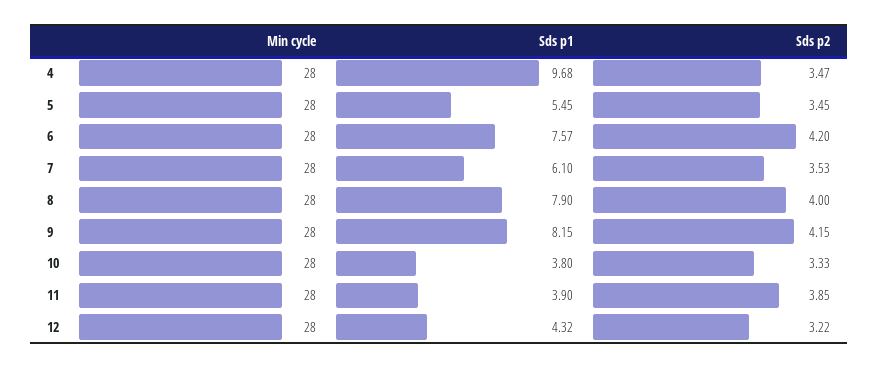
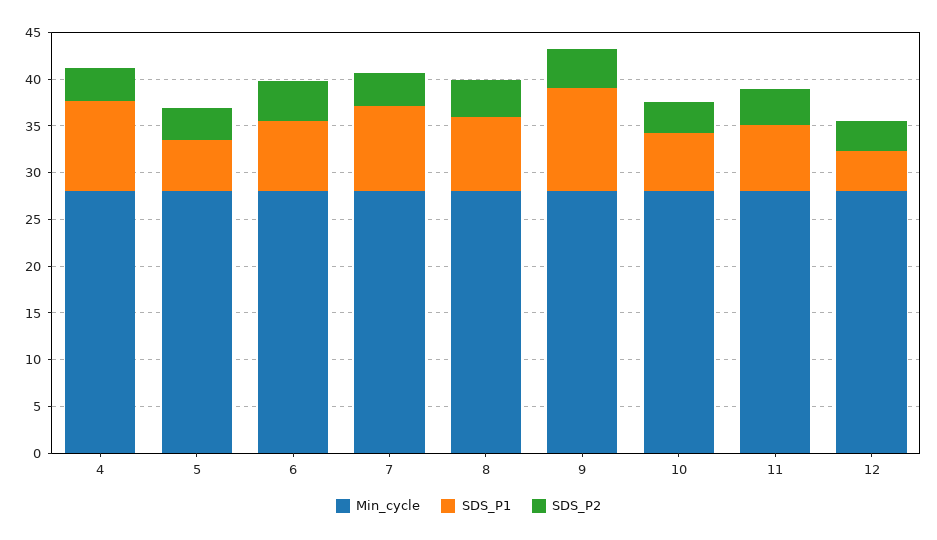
Sds p1, 7: 6.1 -> 9
Sds p1, 9: 8.15 -> 11
Sds p1, 10: 3.8 -> 6
Sds p1, 11: 3.9 -> 7

